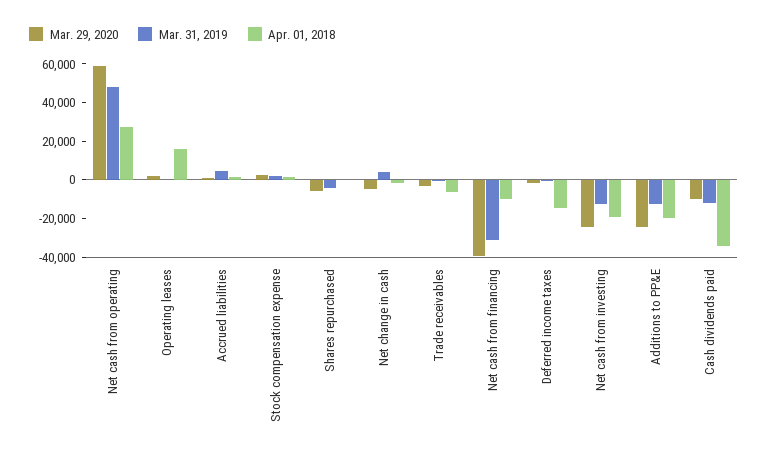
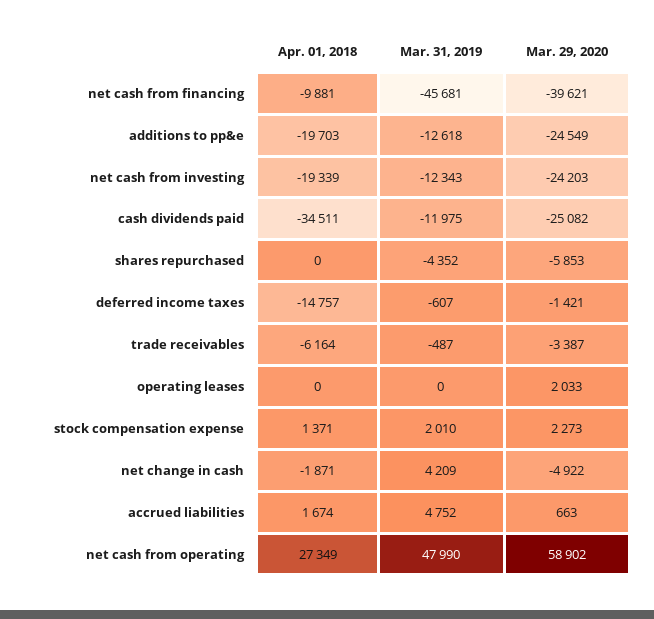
Apr. 01, 2018, Operating leases: 15000 -> 0
Mar. 31, 2019, Net cash from financing: -30000 -> -45681
Mar. 29, 2020, Cash dividends paid: -10000 -> -25082

